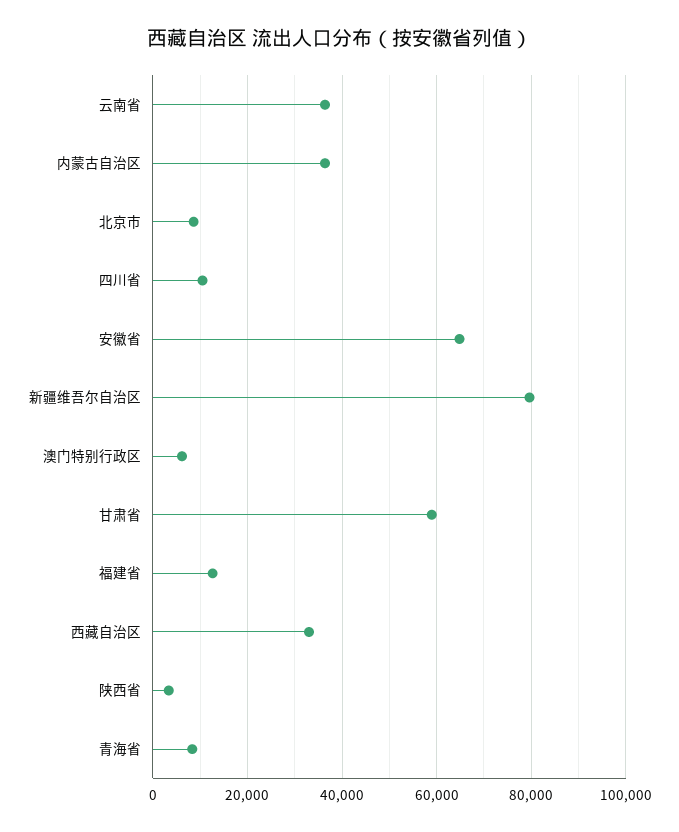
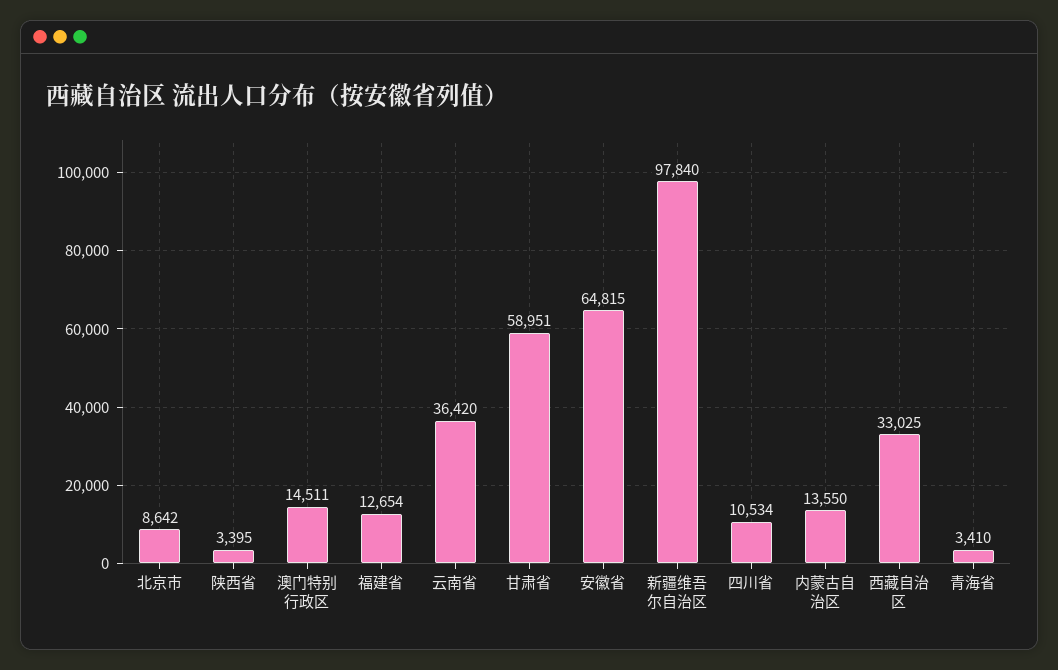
内蒙古自治区: 36000 -> 13550
新疆维吾尔自治区: 80000 -> 97840
澳门特别行政区: 6000 -> 14511
青海省: 8000 -> 3410

